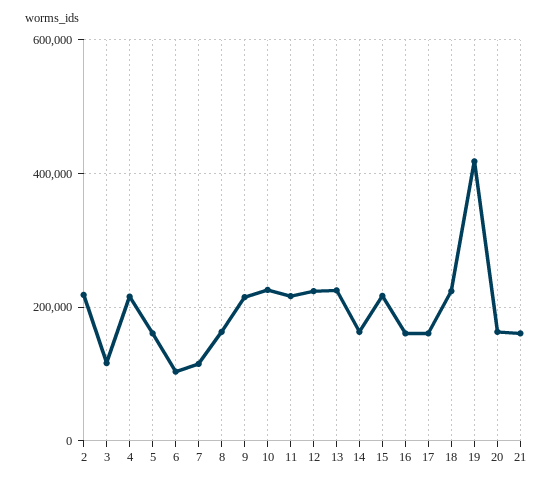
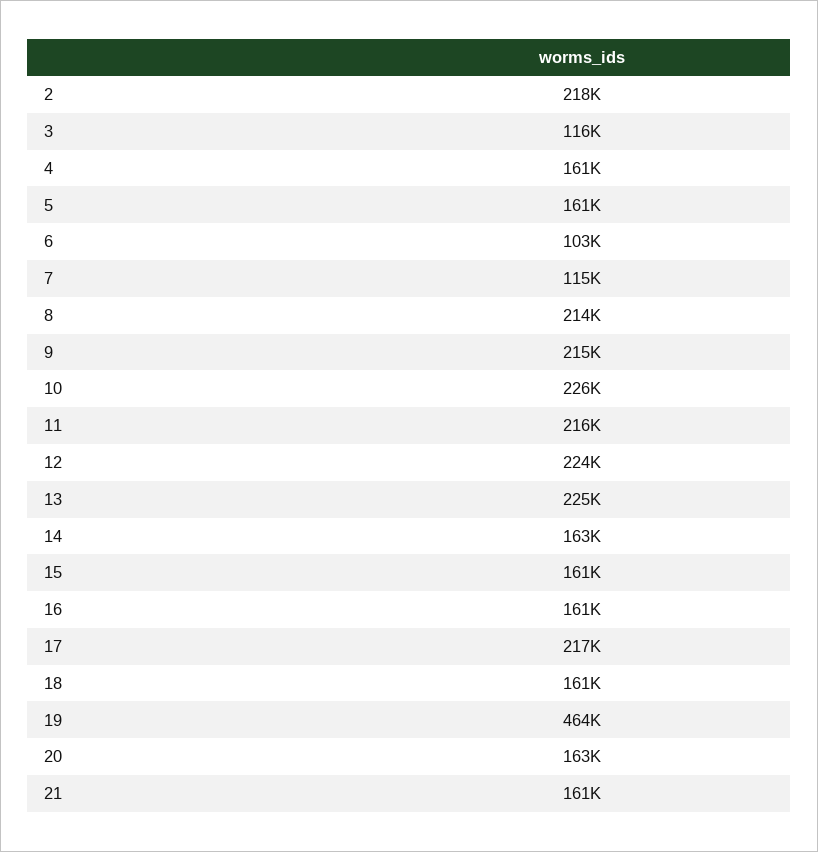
4: 220000 -> 161000
8: 160000 -> 214000
15: 220000 -> 161000
17: 160000 -> 217000
18: 220000 -> 161000
19: 420000 -> 464000

